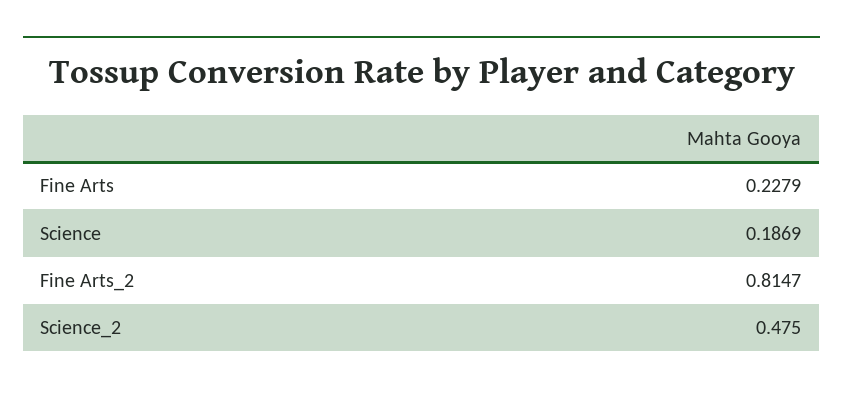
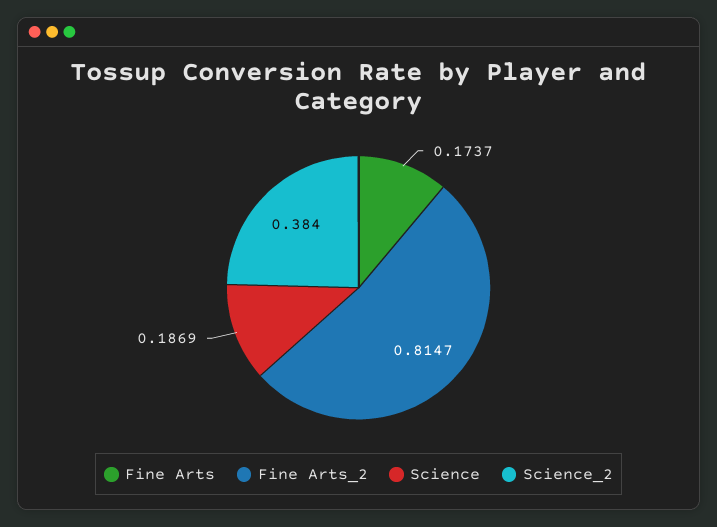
Fine Arts: 0.2279 -> 0.1737
Science_2: 0.475 -> 0.384

